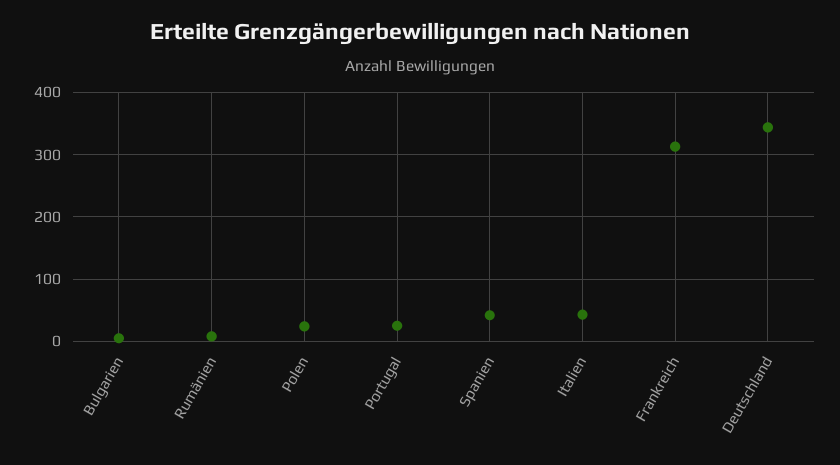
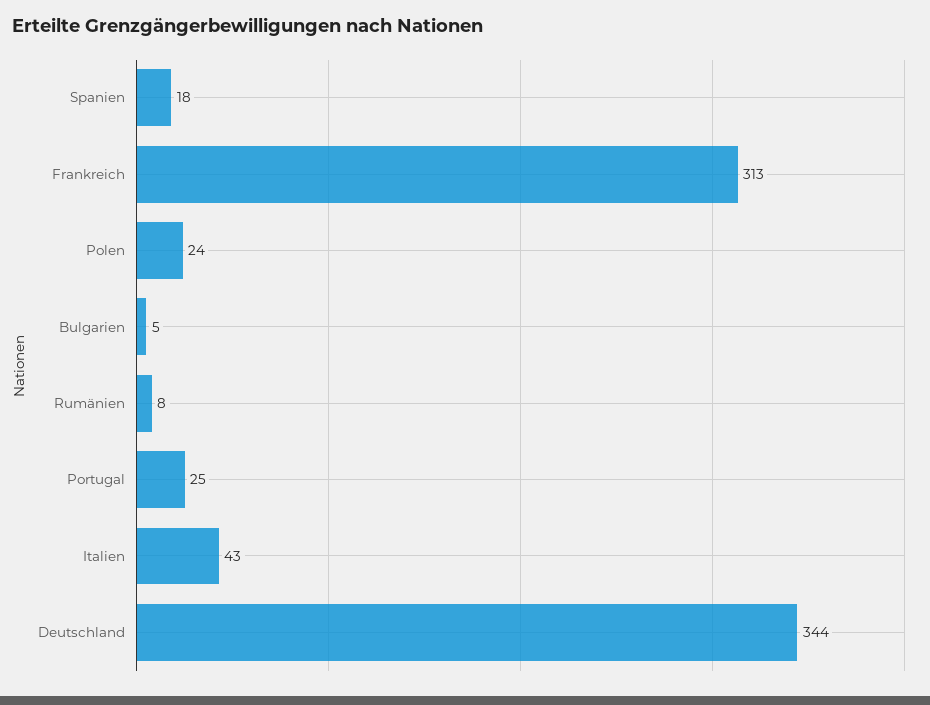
Spanien: 40 -> 18

